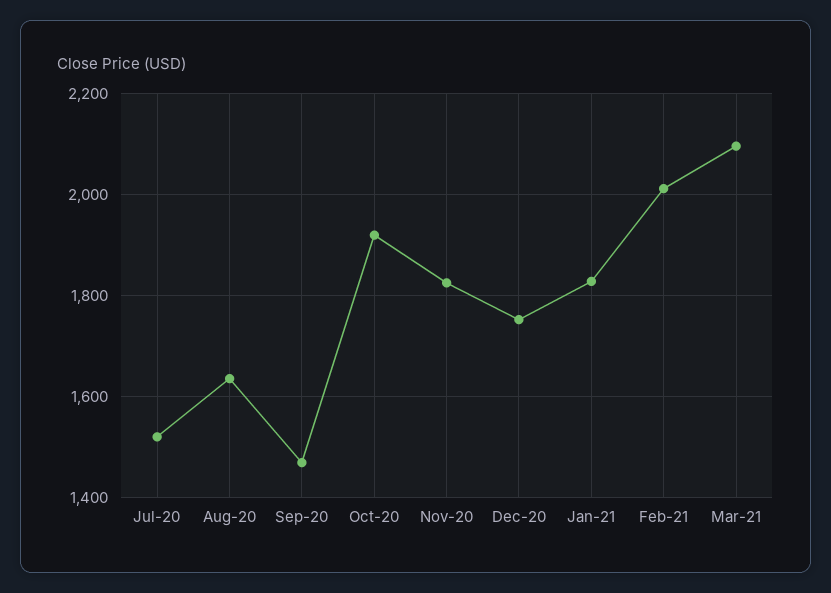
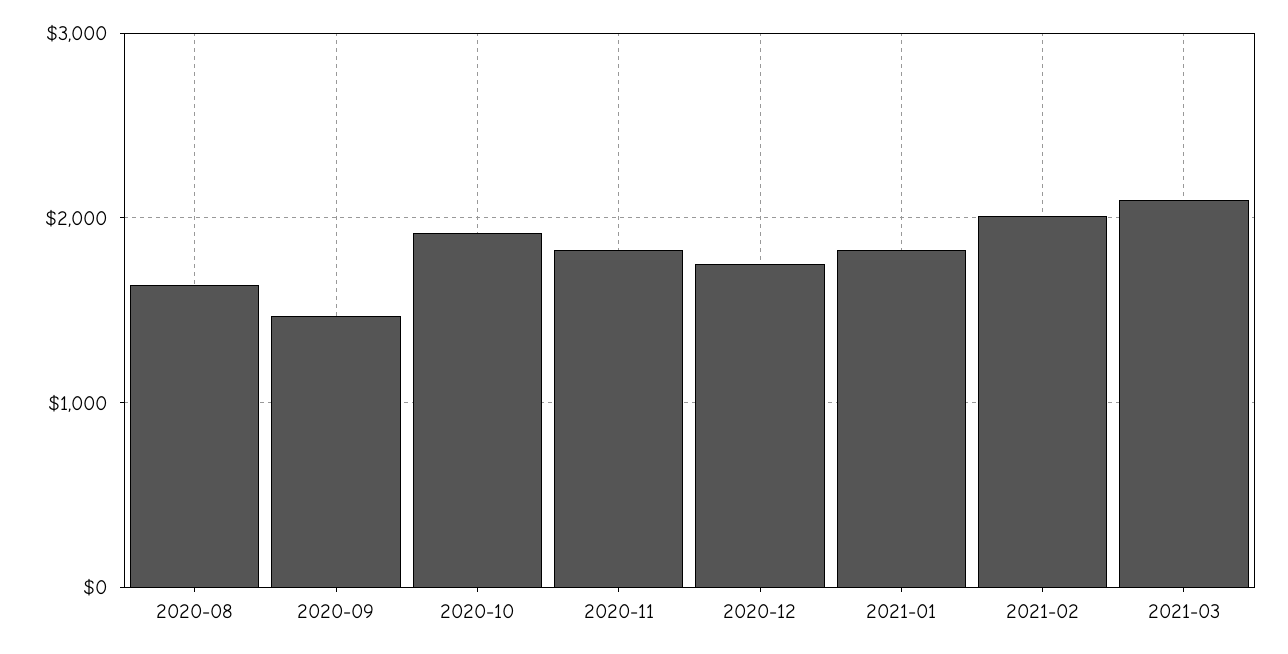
Jul-20: 1520 -> none

